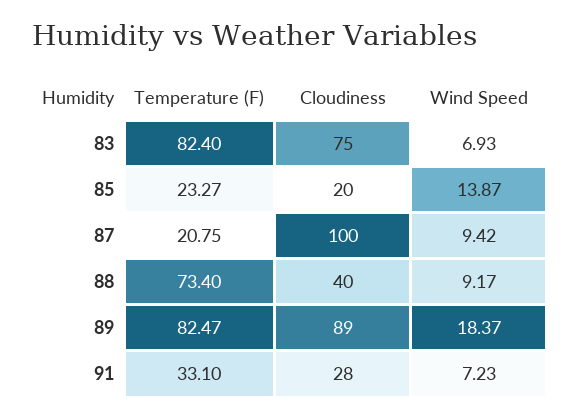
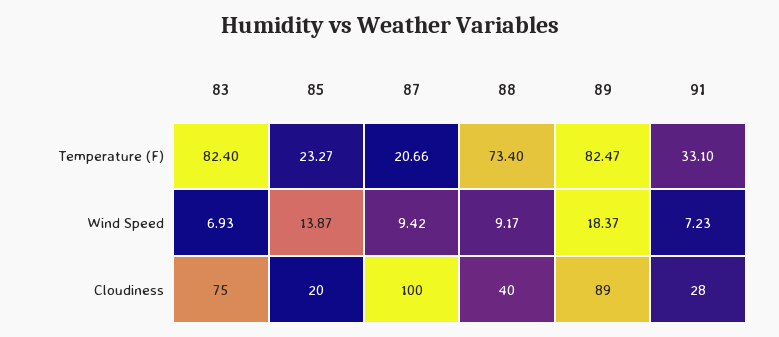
Temperature (F), 87: 20.75 -> 20.66

